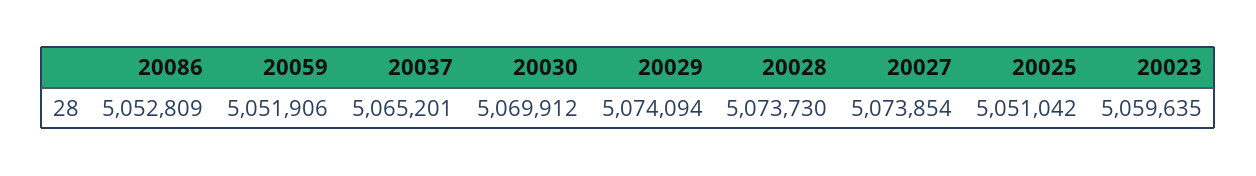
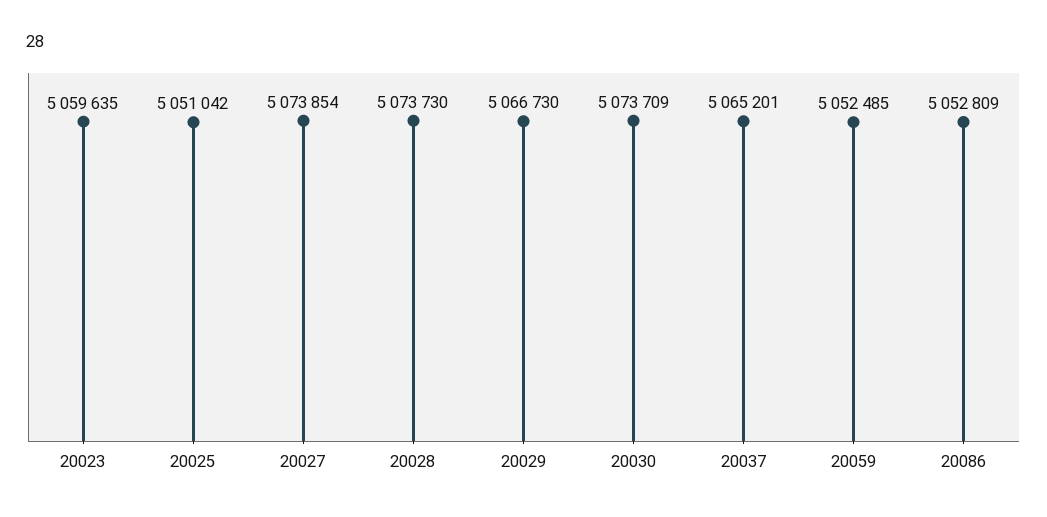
20059: 5051906 -> 5052485
20030: 5069912 -> 5073709
20029: 5074094 -> 5066730

